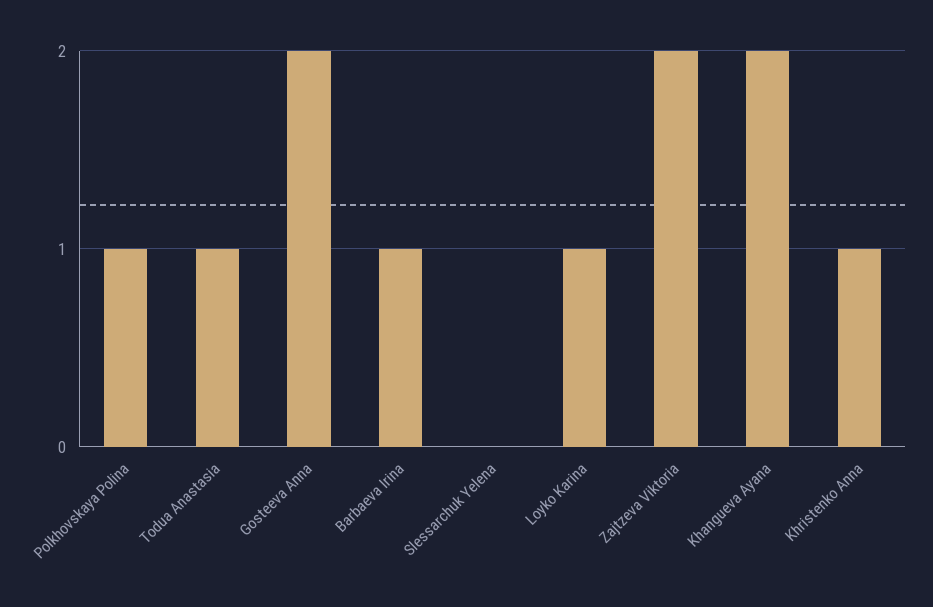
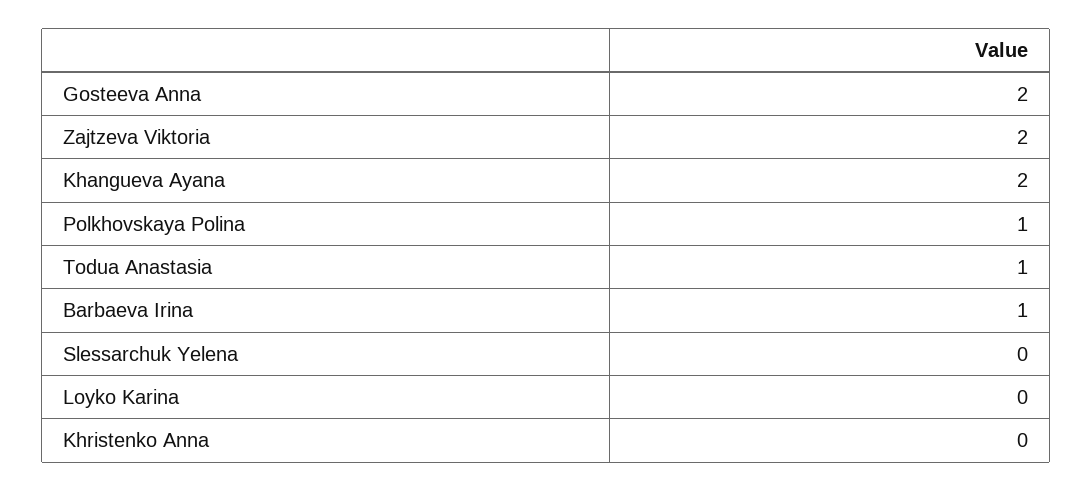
Loyko Karina: 1 -> 0
Khristenko Anna: 1 -> 0

